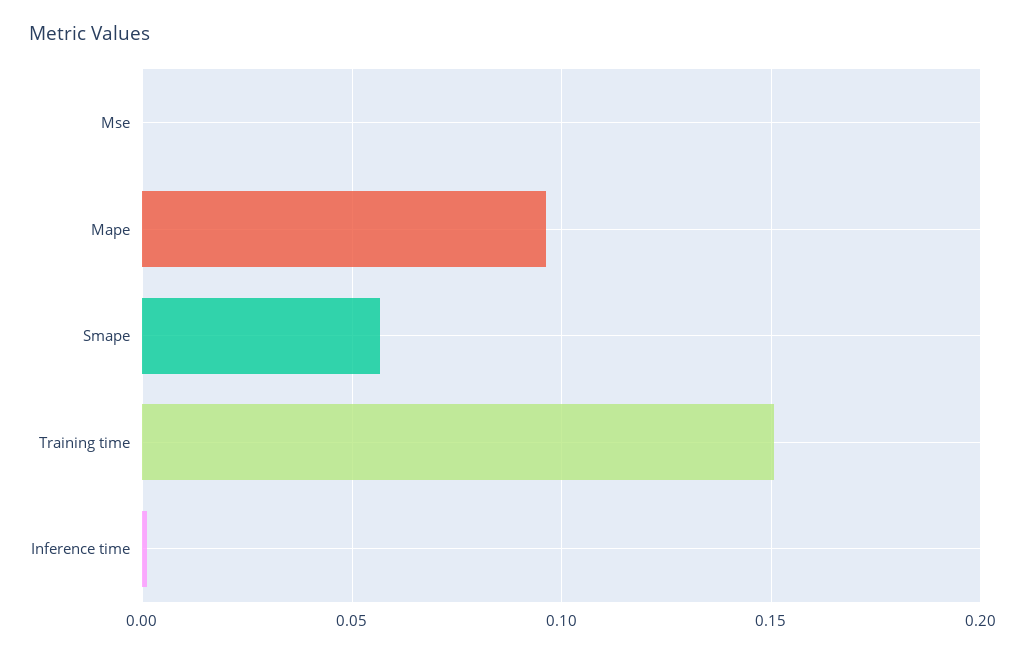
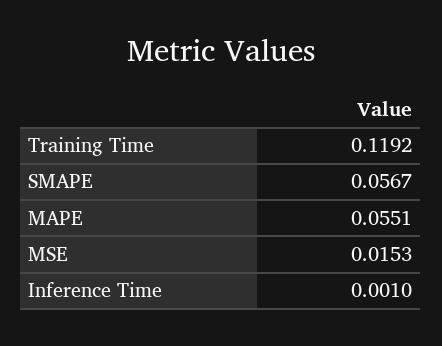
Mse: 0 -> 0.0153
Mape: 0.095 -> 0.0551
Training time: 0.15 -> 0.1192

